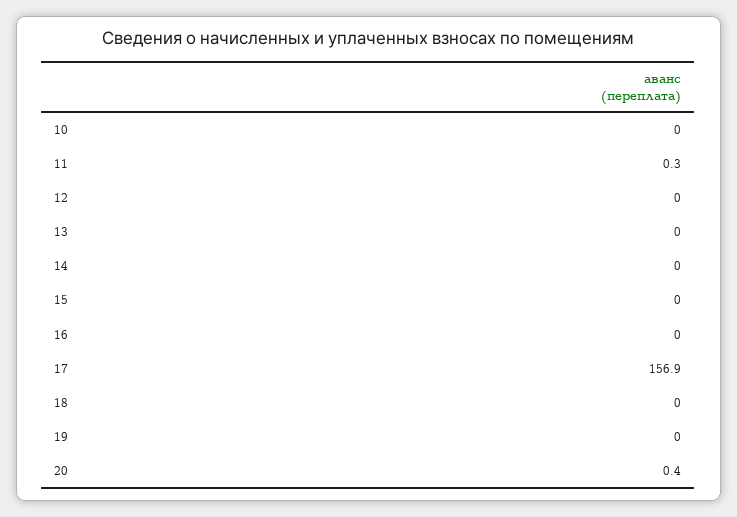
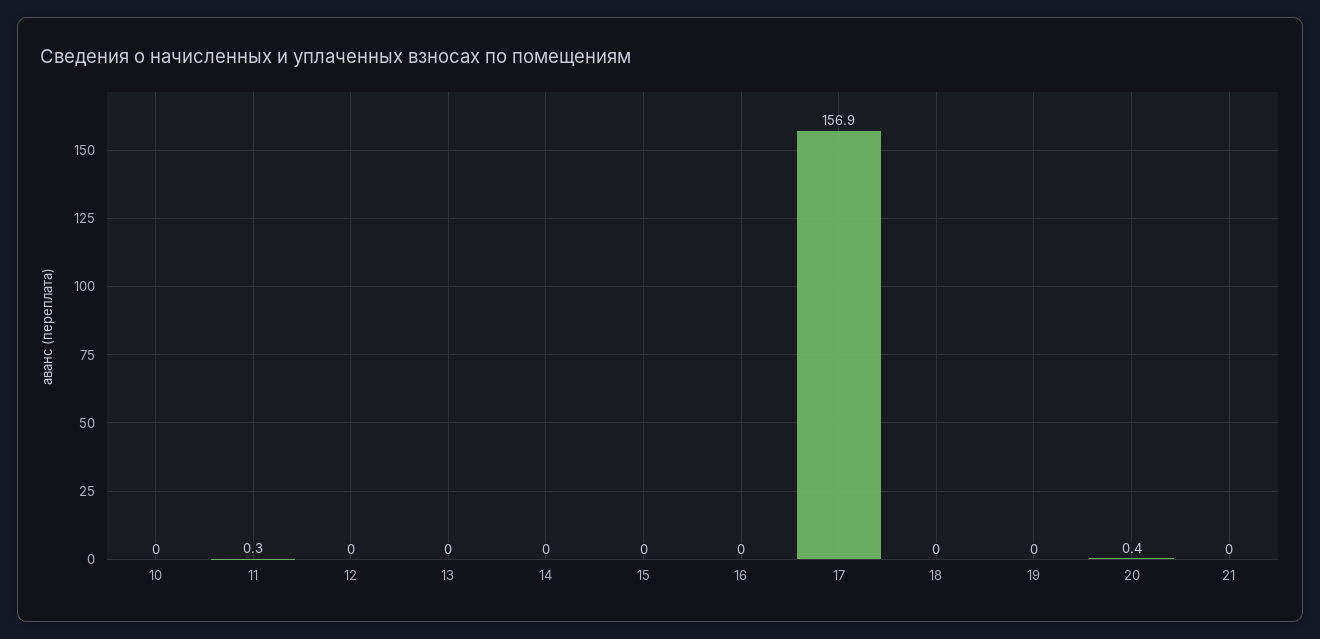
21: none -> 0

